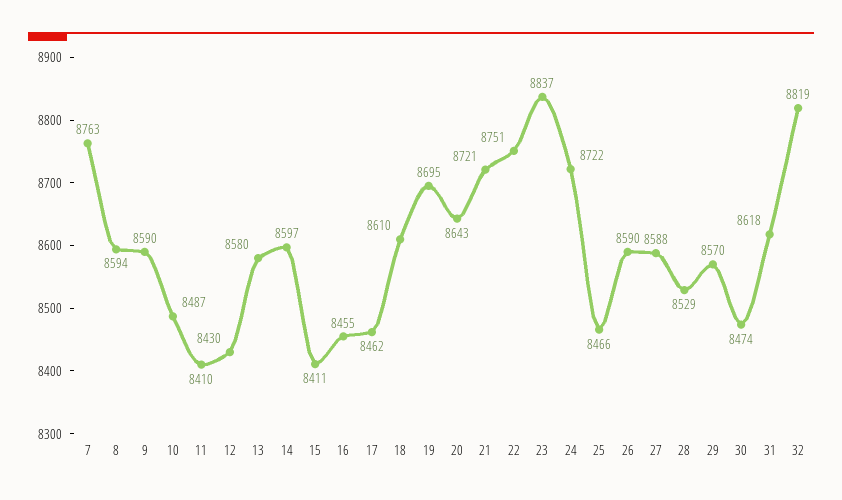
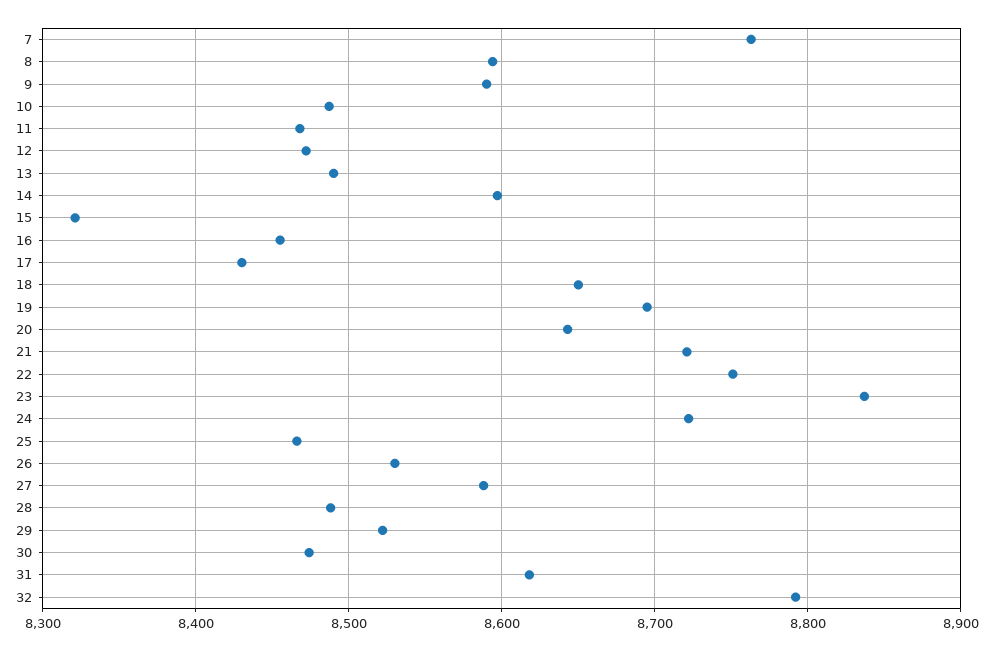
11: 8410 -> 8470
12: 8430 -> 8470
13: 8580 -> 8490
15: 8411 -> 8320
17: 8462 -> 8430
18: 8610 -> 8650
26: 8590 -> 8530
28: 8529 -> 8490
29: 8570 -> 8520
32: 8819 -> 8790

